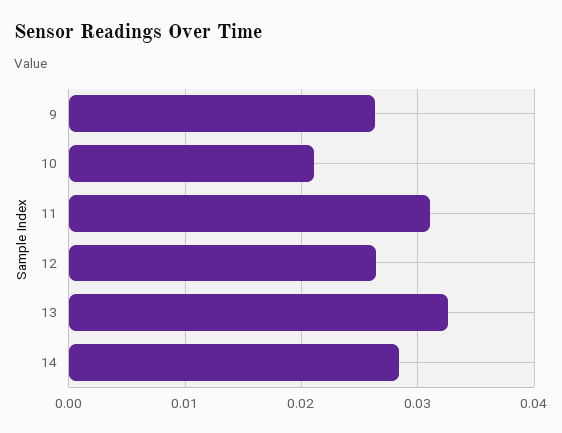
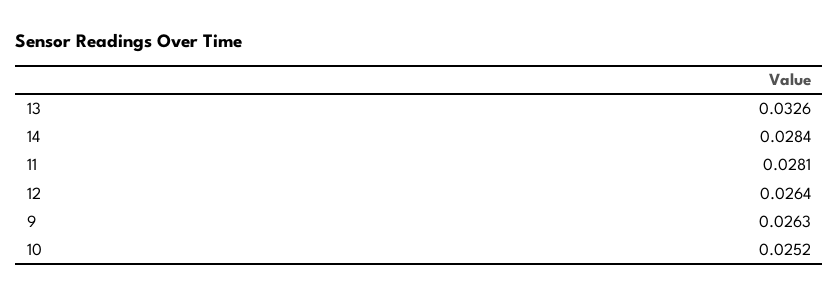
10: 0.021 -> 0.0252
11: 0.031 -> 0.0281

